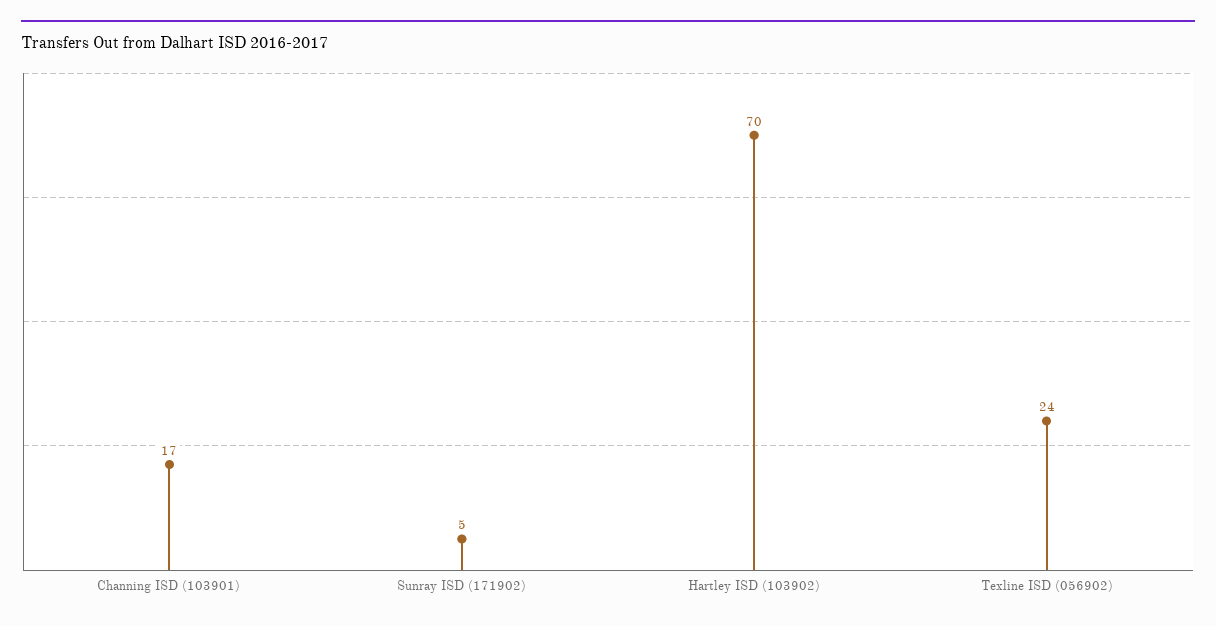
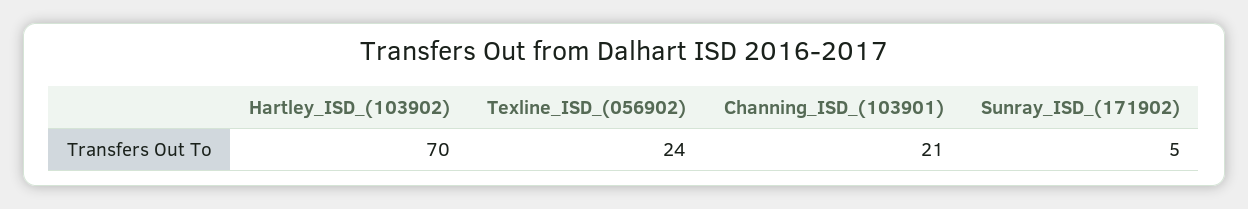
Channing ISD (103901): 17 -> 21

